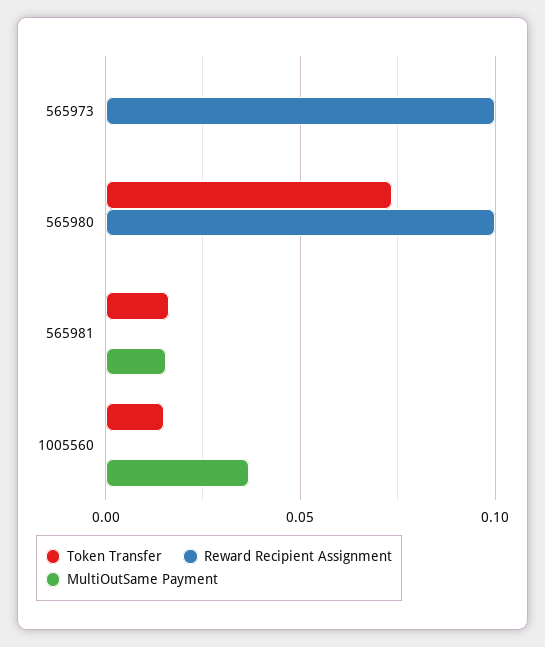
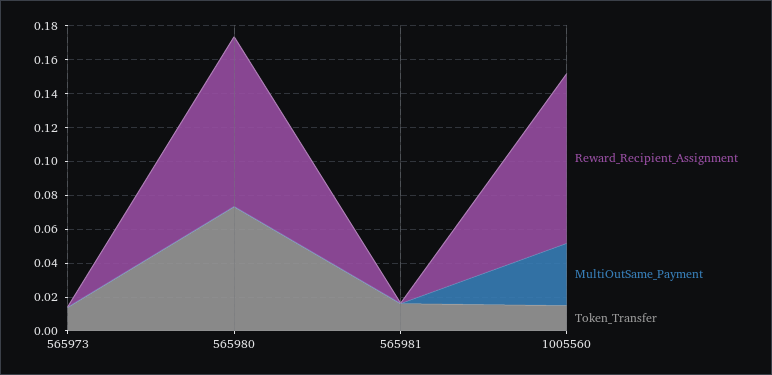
Token Transfer, 565973: 0 -> 0.015
Reward Recipient Assignment, 565973: 0.1 -> 0
MultiOutSame Payment, 565981: 0.015 -> 0
Reward Recipient Assignment, 1005560: 0 -> 0.1

